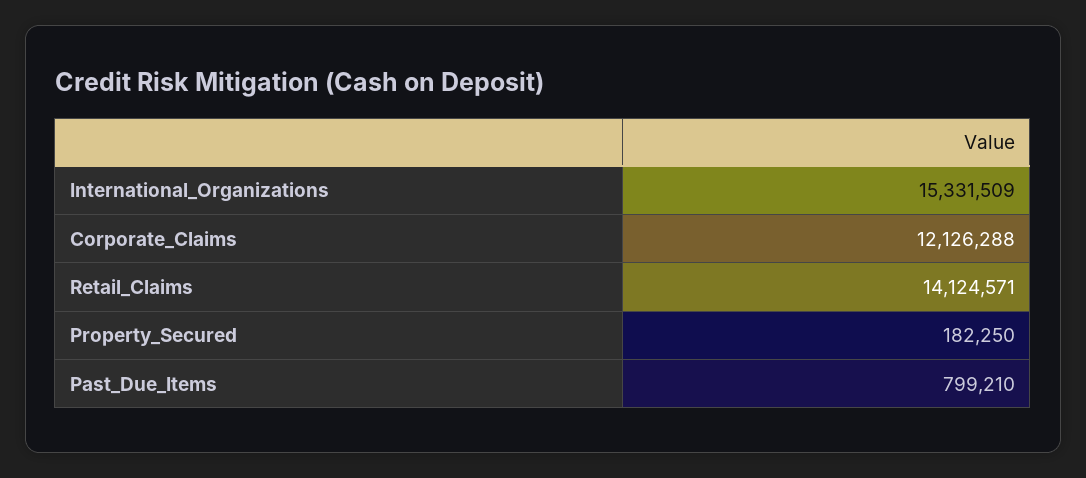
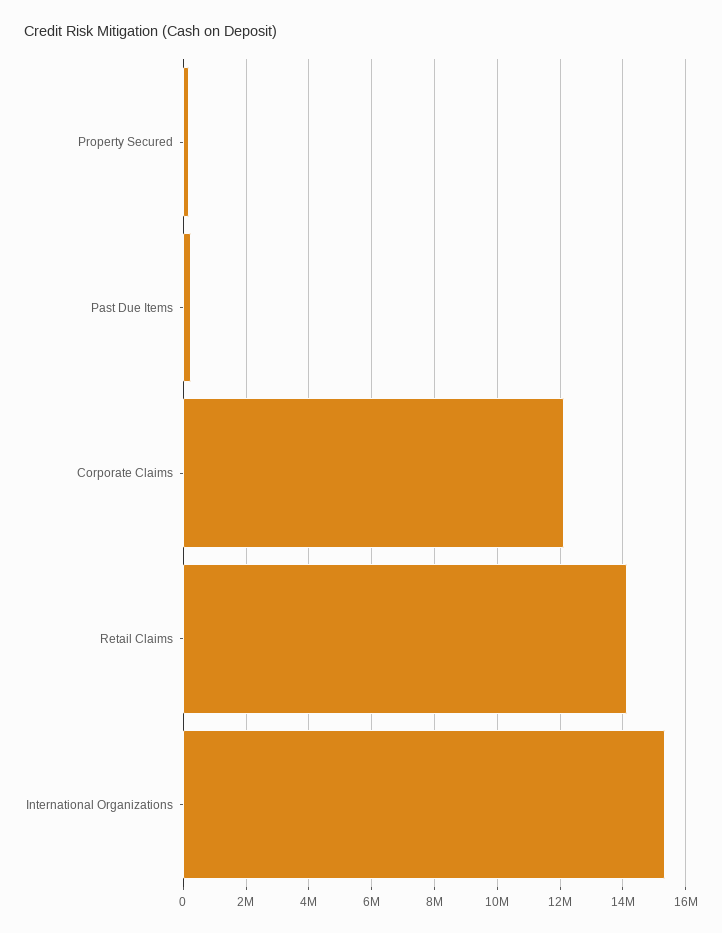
Past_Due_Items: 799210 -> 200000

